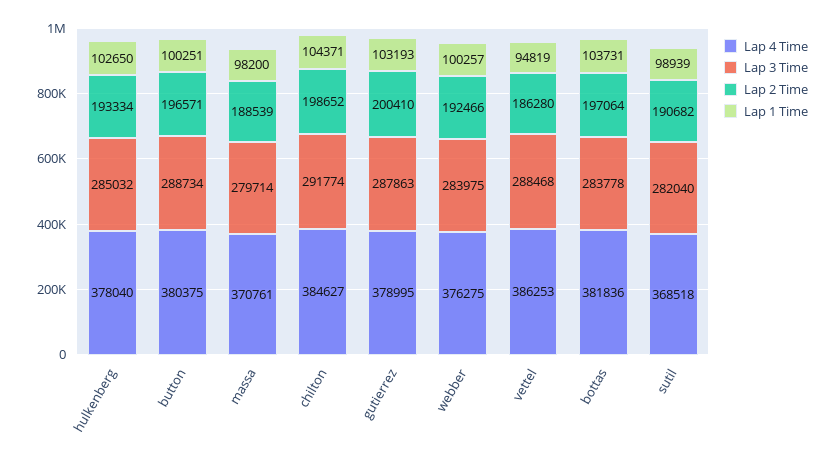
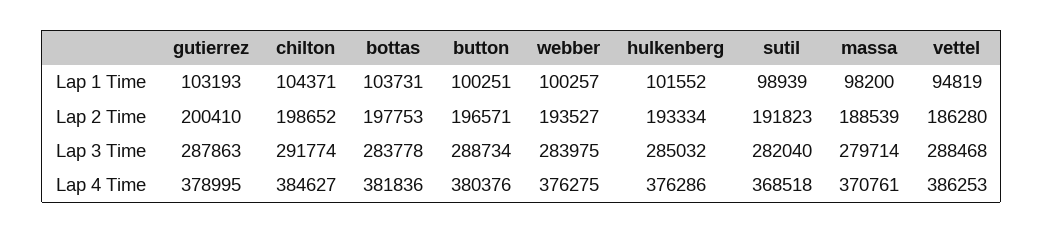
Lap 4 Time, hulkenberg: 378040 -> 376286
Lap 1 Time, hulkenberg: 102650 -> 101552
Lap 4 Time, button: 380375 -> 380376
Lap 2 Time, webber: 192466 -> 193527
Lap 2 Time, bottas: 197064 -> 197753
Lap 2 Time, sutil: 190682 -> 191823

